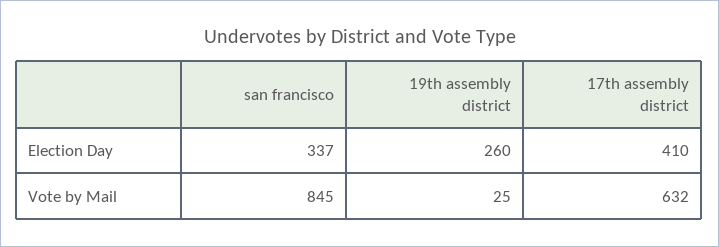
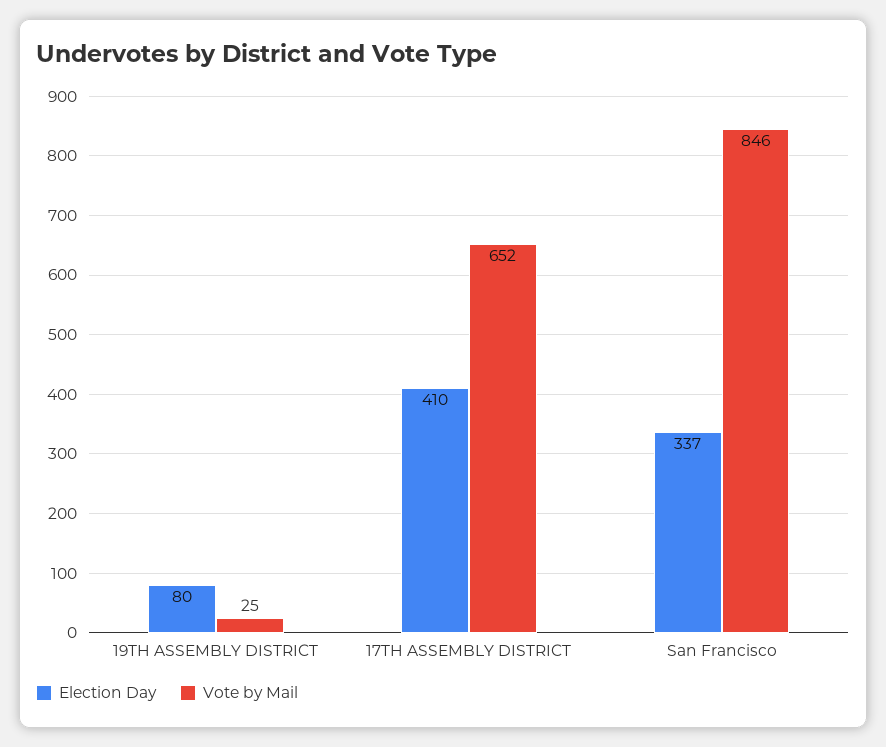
Election Day, 19th assembly district: 260 -> 80
Vote by Mail, san francisco: 845 -> 846
Vote by Mail, 17th assembly district: 632 -> 652

